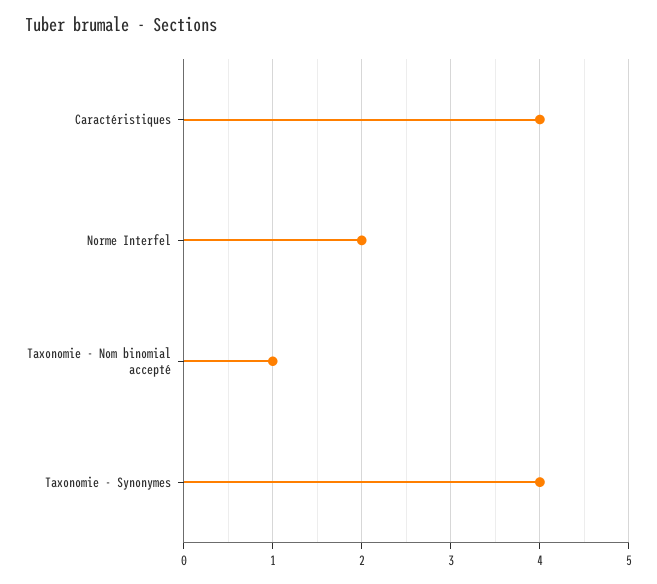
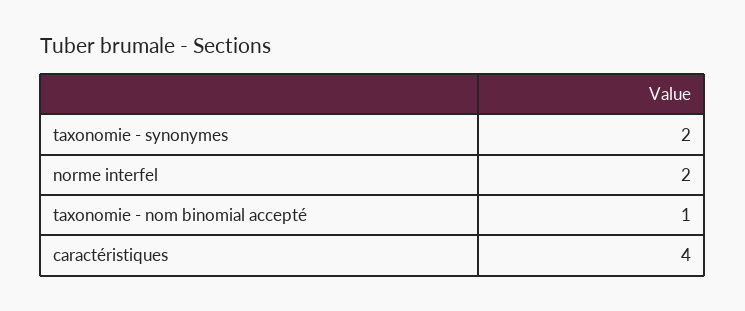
Taxonomie - Synonymes: 4 -> 2

